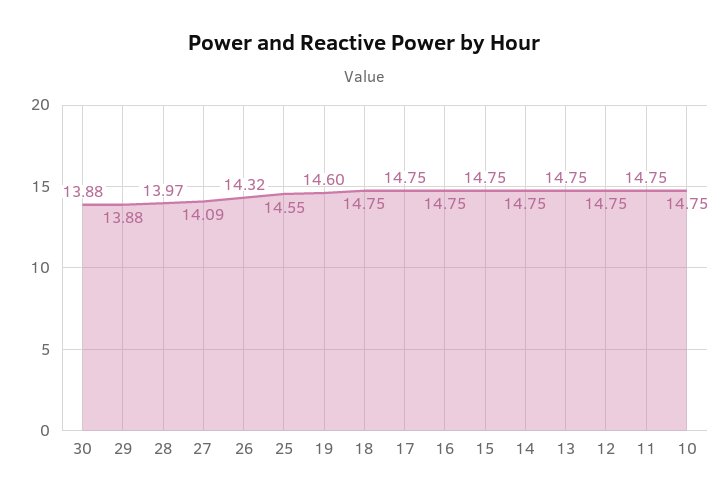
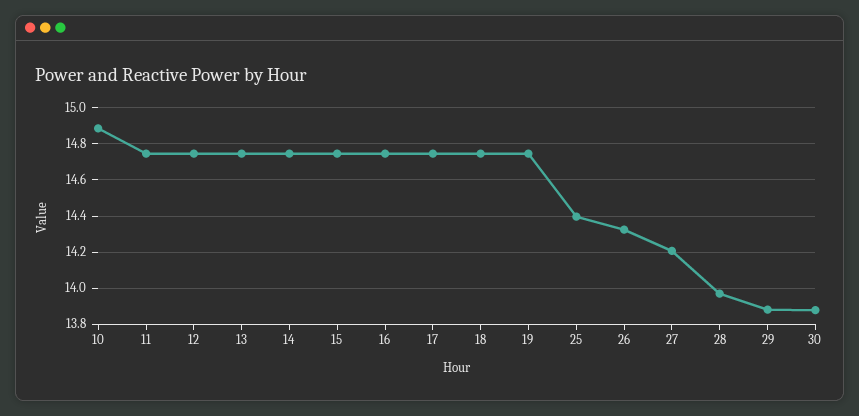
27: 14.09 -> 14.2
25: 14.55 -> 14.4
19: 14.6 -> 14.75
10: 14.75 -> 14.9

